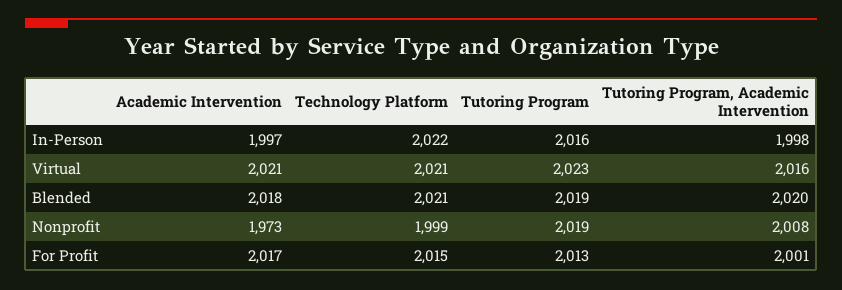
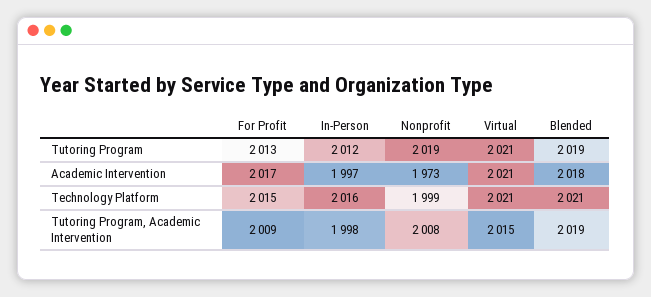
Technology Platform, In-Person: 2022 -> 2016
Tutoring Program, In-Person: 2016 -> 2012
Tutoring Program, Virtual: 2023 -> 2021
Tutoring Program, Academic Intervention, Virtual: 2016 -> 2015
Tutoring Program, Academic Intervention, Blended: 2020 -> 2019
Tutoring Program, Academic Intervention, For Profit: 2001 -> 2009

